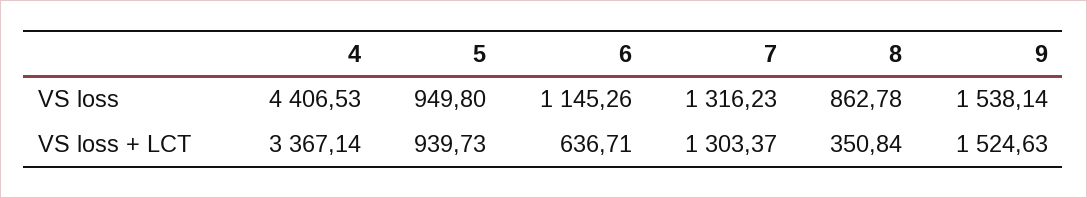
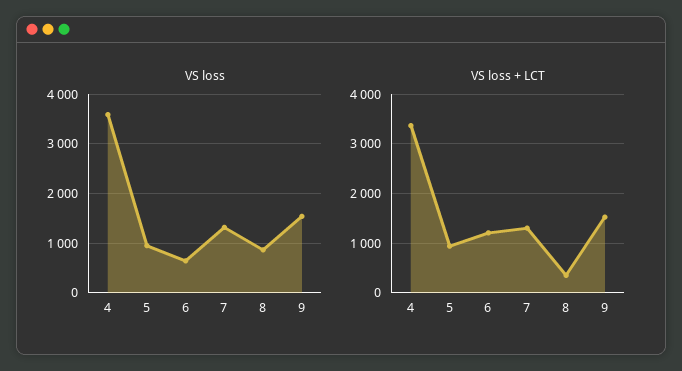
VS loss, 4: 4406.53 -> 3600
VS loss, 6: 1145.26 -> 600
VS loss + LCT, 6: 636.71 -> 1200

